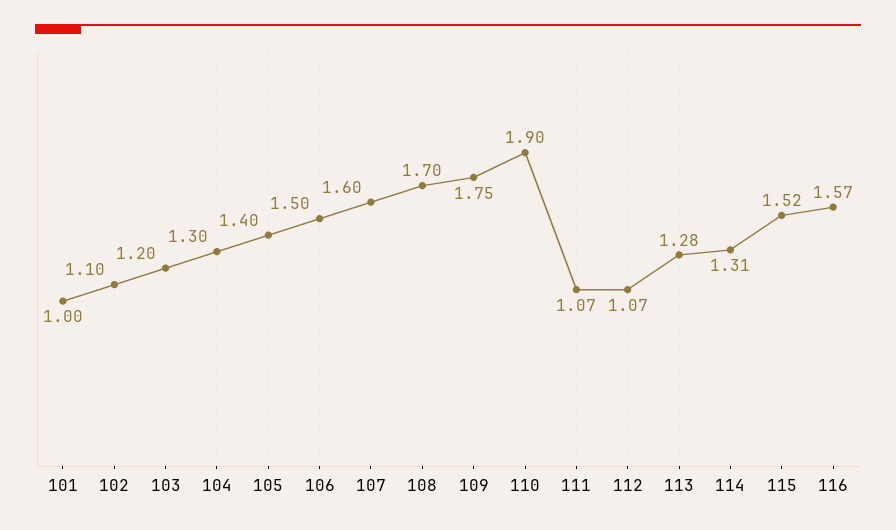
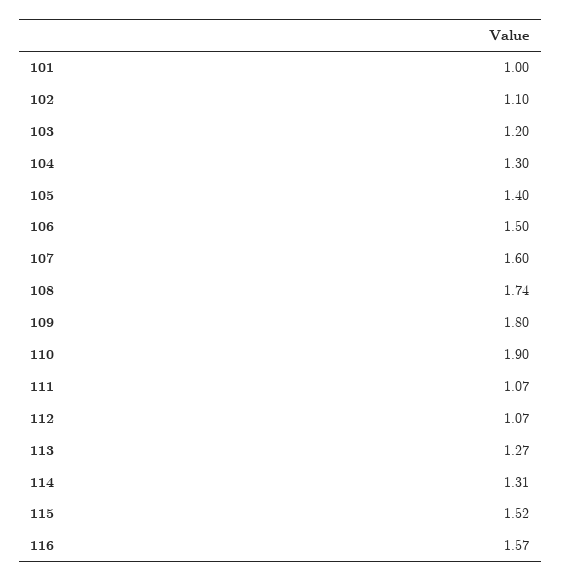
108: 1.7 -> 1.74
109: 1.75 -> 1.8
113: 1.28 -> 1.27

